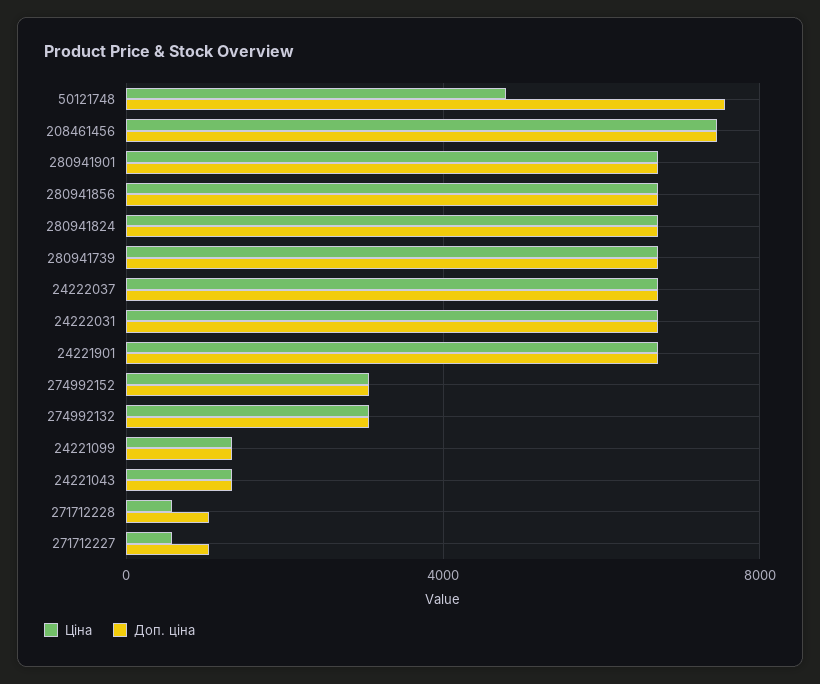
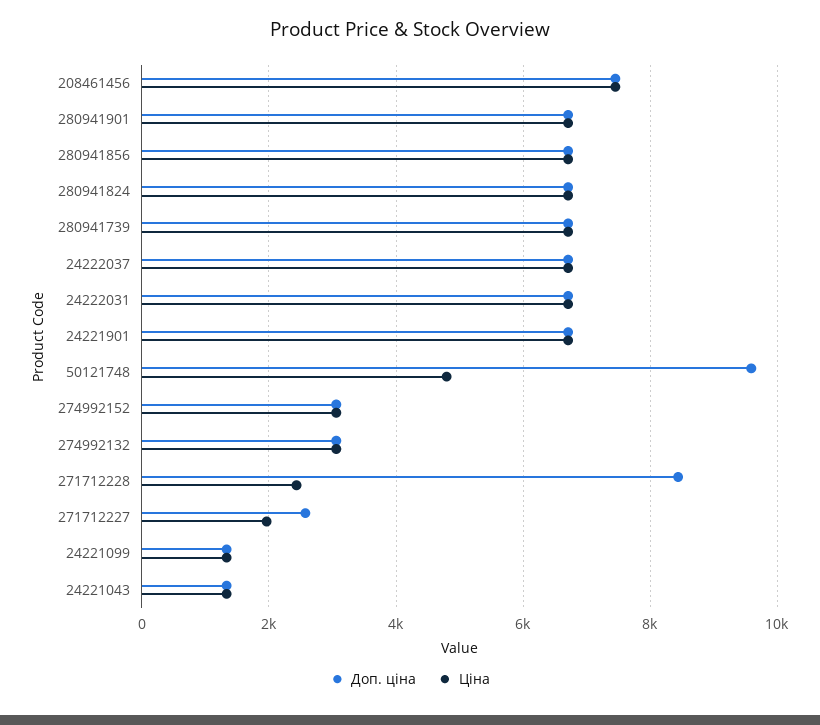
Доп. ціна, 50121748: 7500 -> 9600
Ціна, 271712228: 500 -> 2400
Доп. ціна, 271712228: 1000 -> 8400
Ціна, 271712227: 500 -> 2000
Доп. ціна, 271712227: 1000 -> 2600

